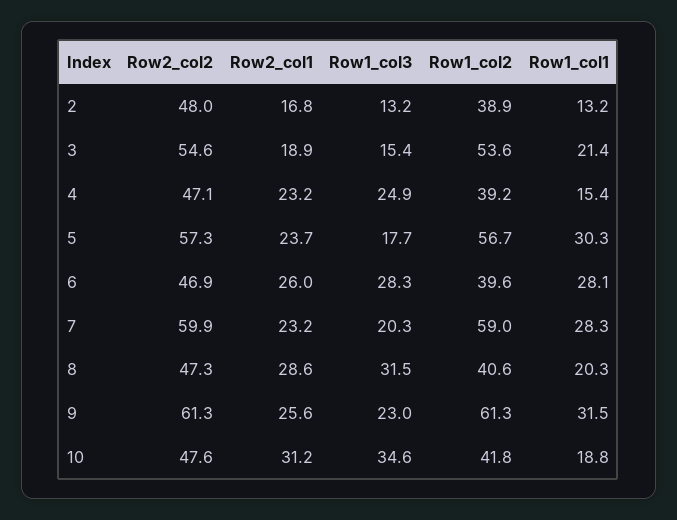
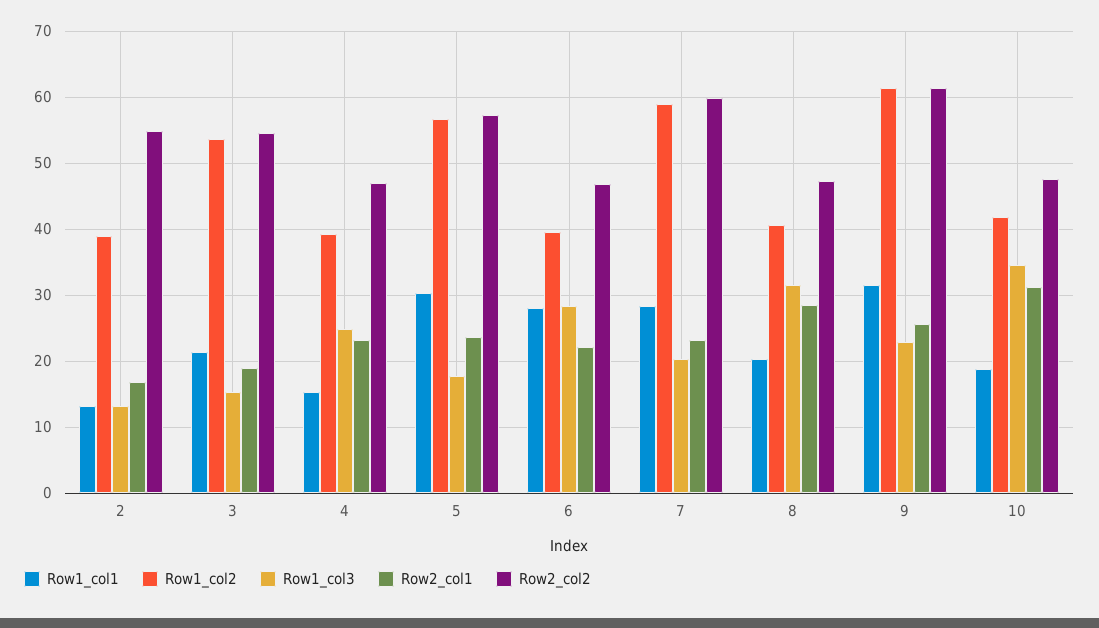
Row2_col2, 2: 48 -> 55
Row2_col1, 6: 26 -> 22

